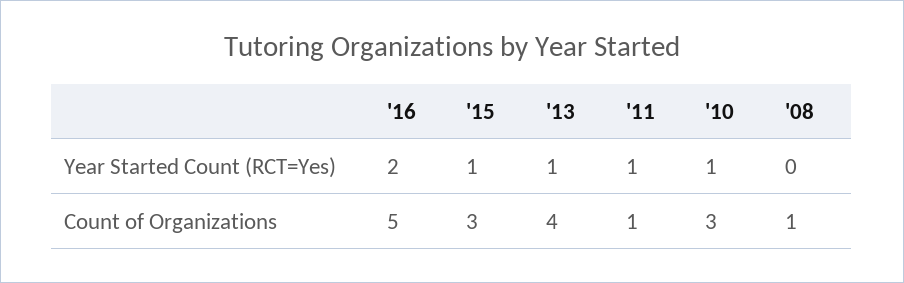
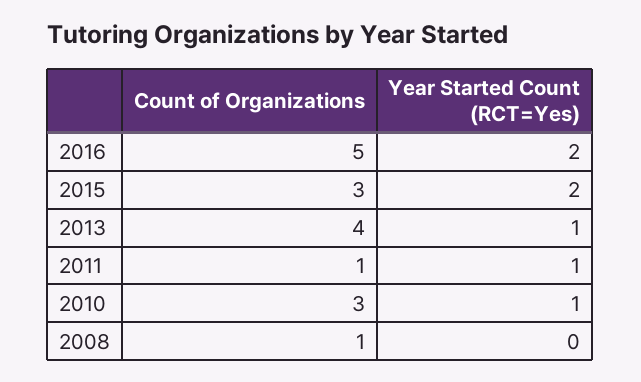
'15, Year Started Count (RCT=Yes): 1 -> 2

